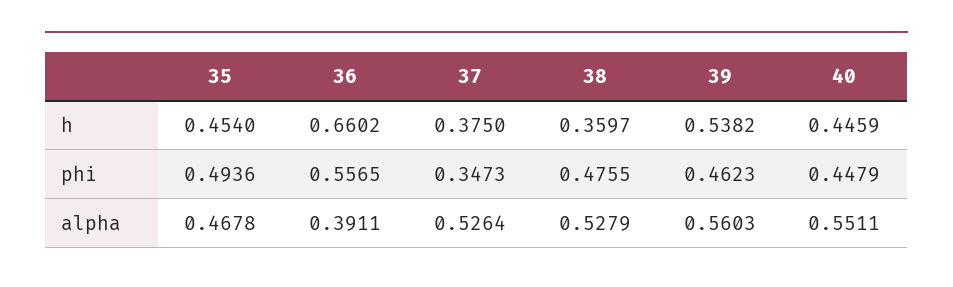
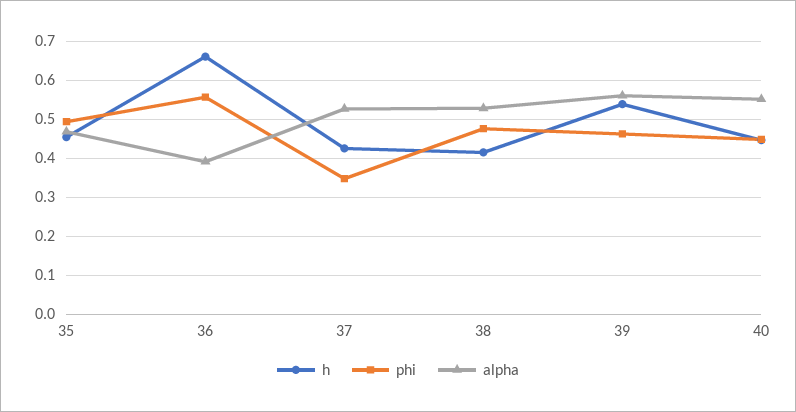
h, 37: 0.375 -> 0.42
h, 38: 0.3597 -> 0.42

